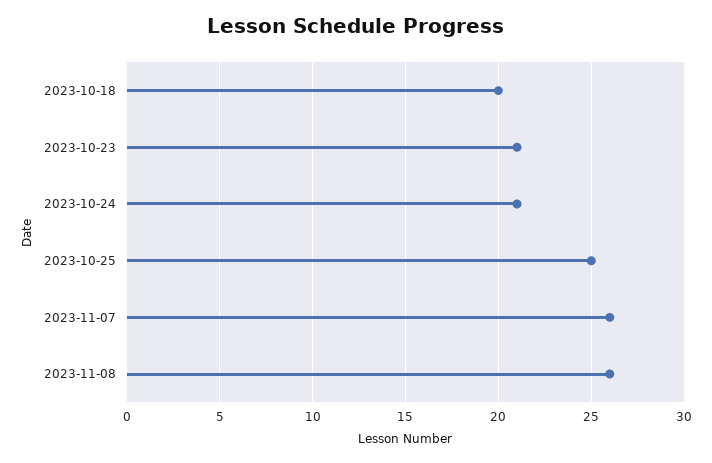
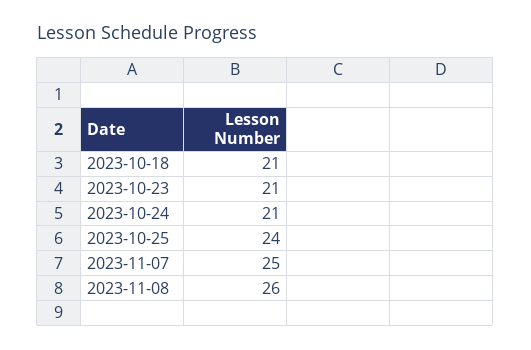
2023-10-18: 20 -> 21
2023-10-25: 25 -> 24
2023-11-07: 26 -> 25

